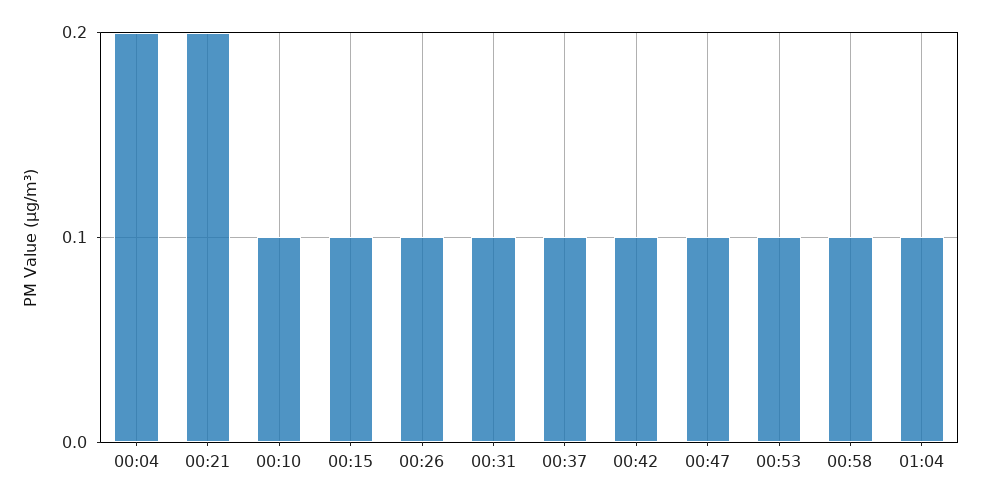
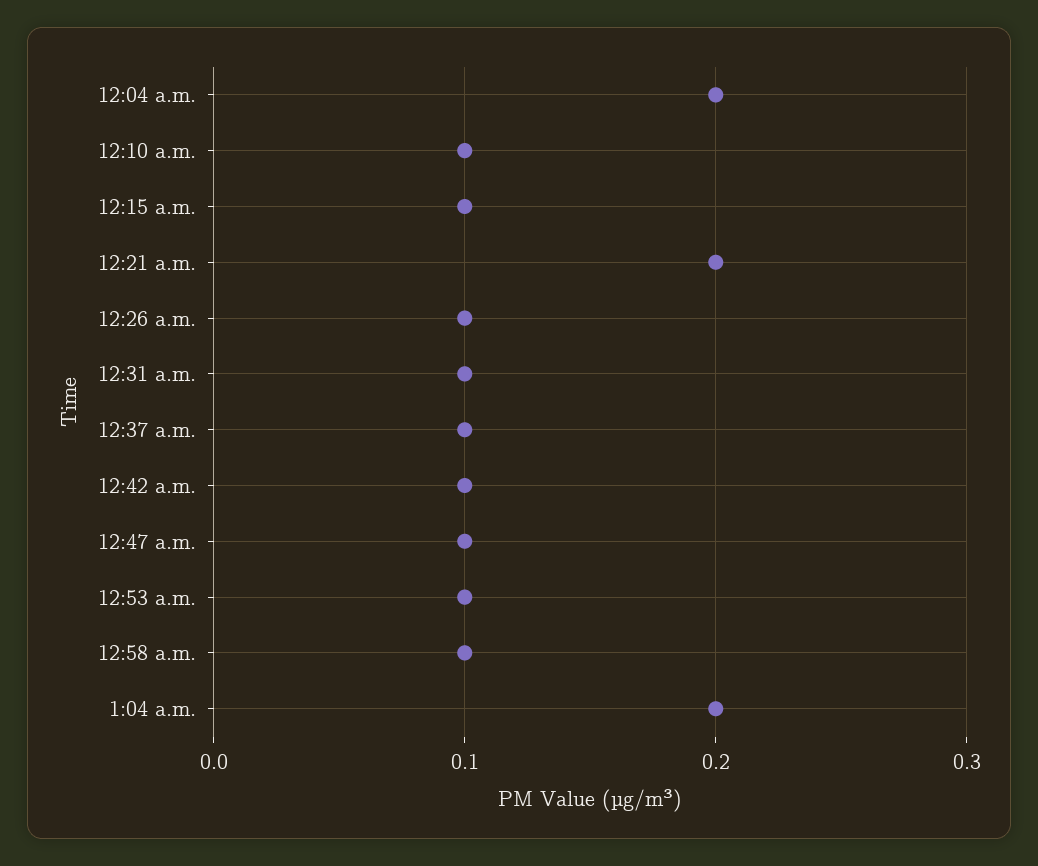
01:04: 0.1 -> 0.2

